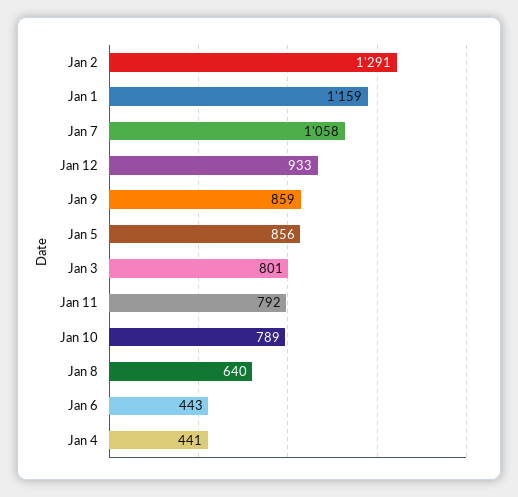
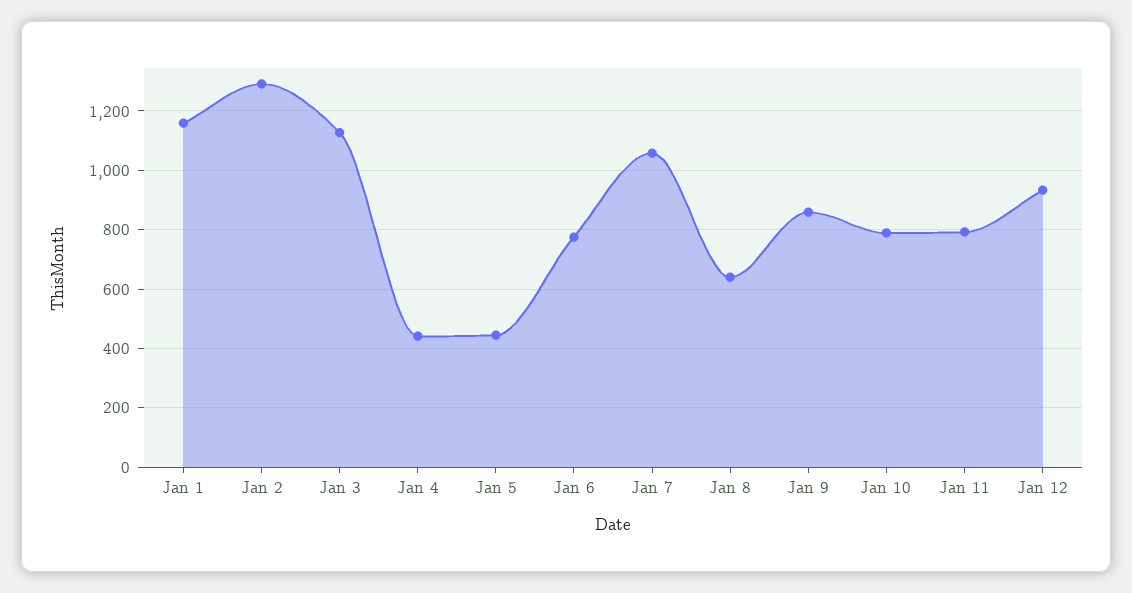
Jan 5: 856 -> 450
Jan 3: 801 -> 1125
Jan 6: 443 -> 775

